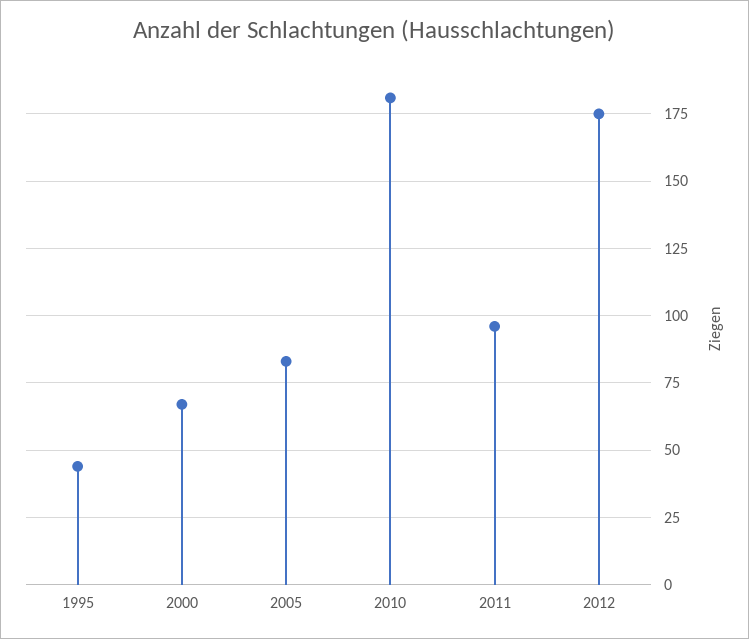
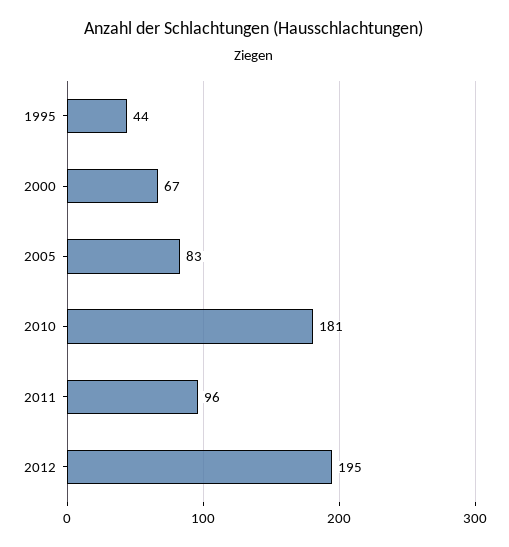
2012: 175 -> 195

